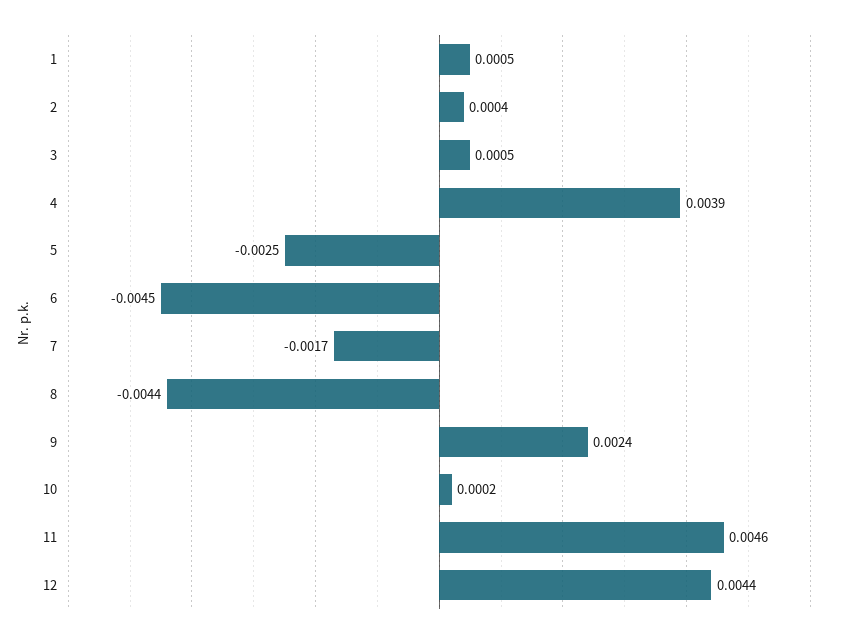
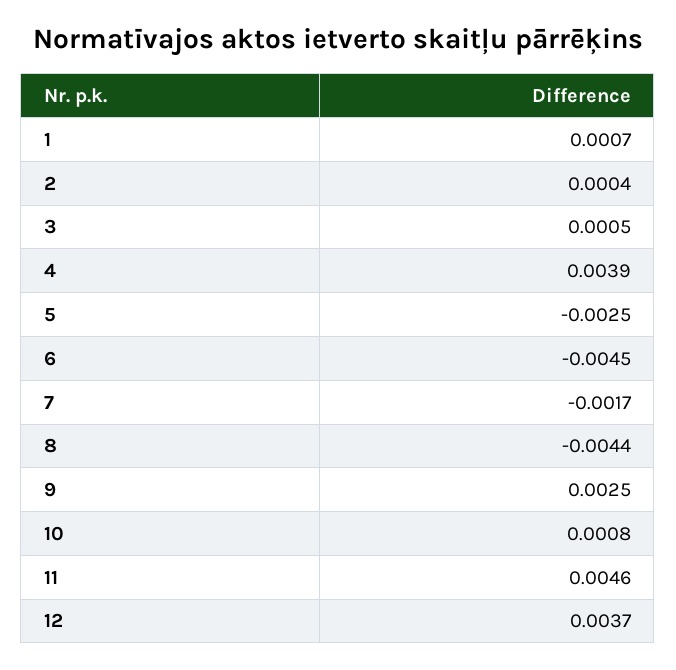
1: 0.0005 -> 0.0007
9: 0.0024 -> 0.0025
10: 0.0002 -> 0.0008
12: 0.0044 -> 0.0037

